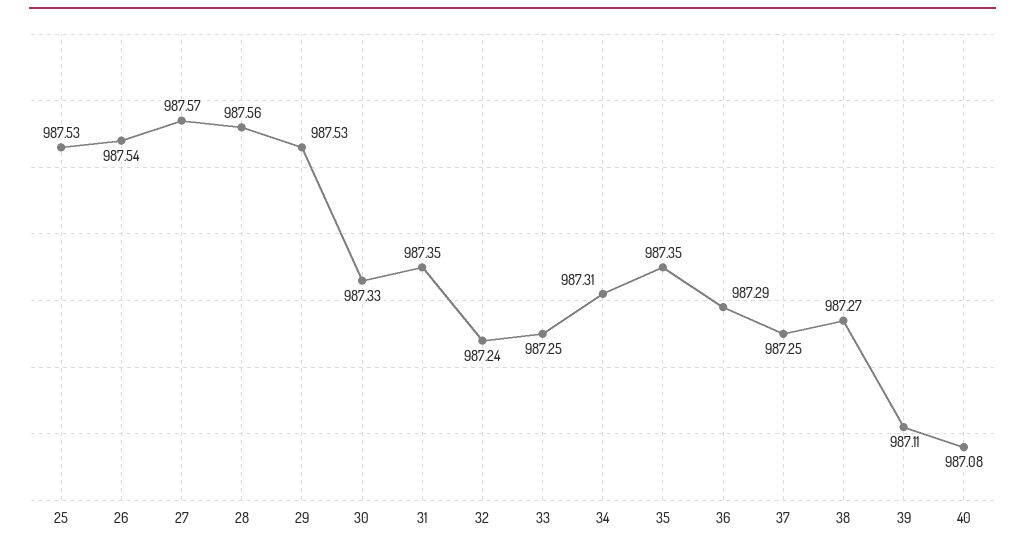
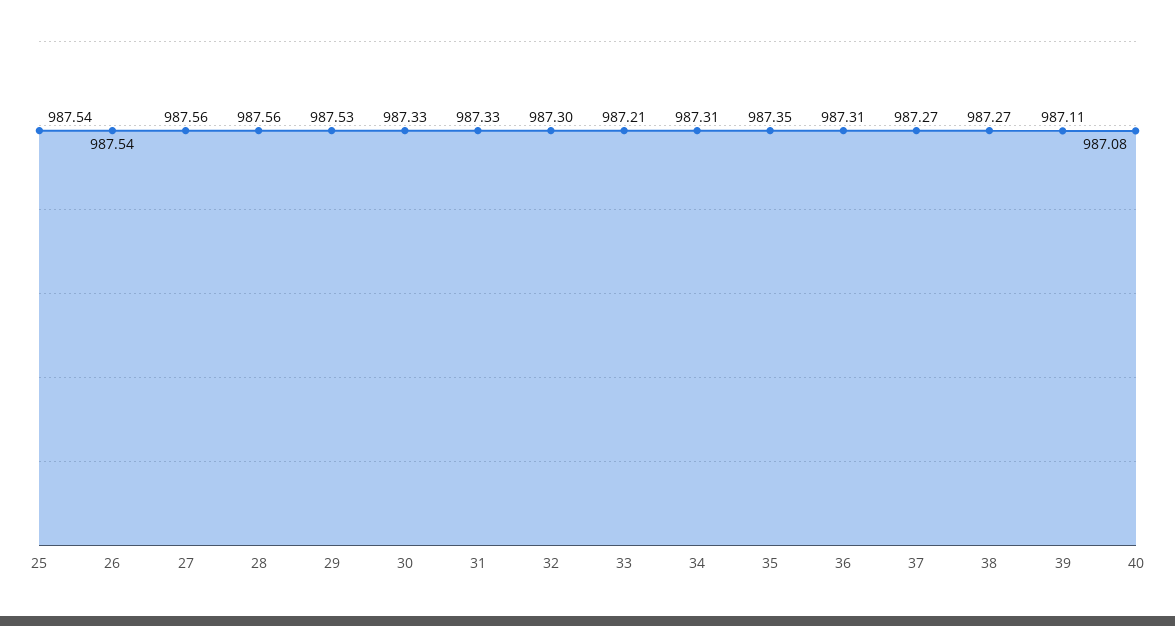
25: 987.53 -> 987.54
27: 987.57 -> 987.56
31: 987.35 -> 987.33
32: 987.24 -> 987.3
33: 987.25 -> 987.21
36: 987.29 -> 987.31
37: 987.25 -> 987.27

